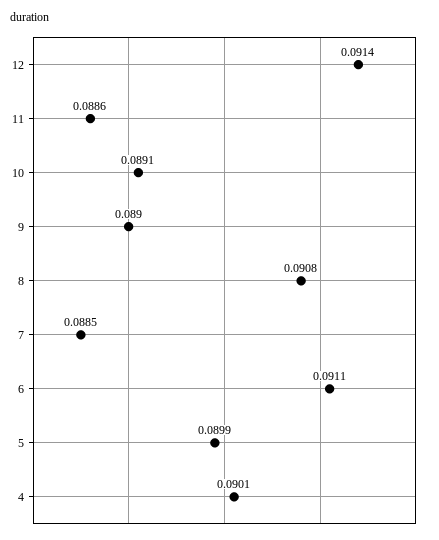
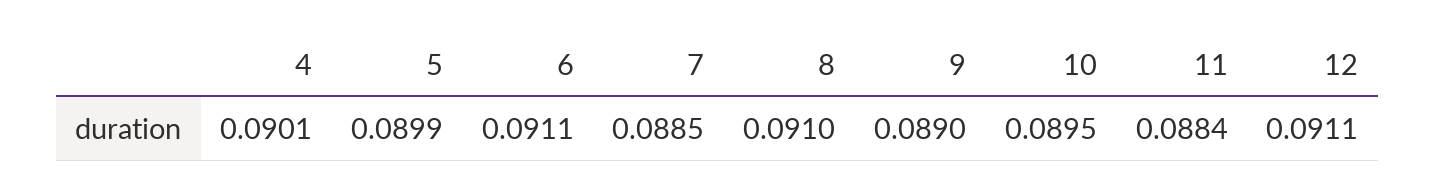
12: 0.0914 -> 0.0911
11: 0.0886 -> 0.0884
10: 0.0891 -> 0.0895
8: 0.0908 -> 0.091

